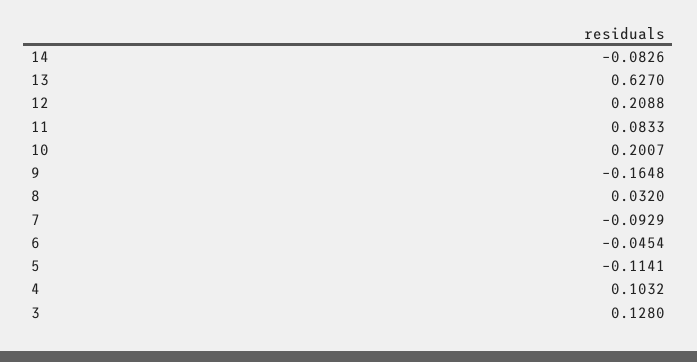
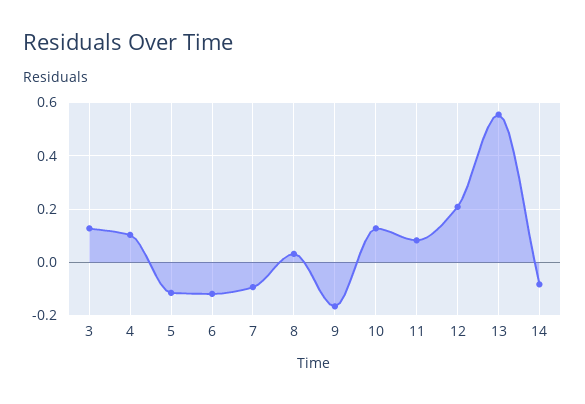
13: 0.627 -> 0.55
10: 0.2007 -> 0.125
6: -0.0454 -> -0.125

